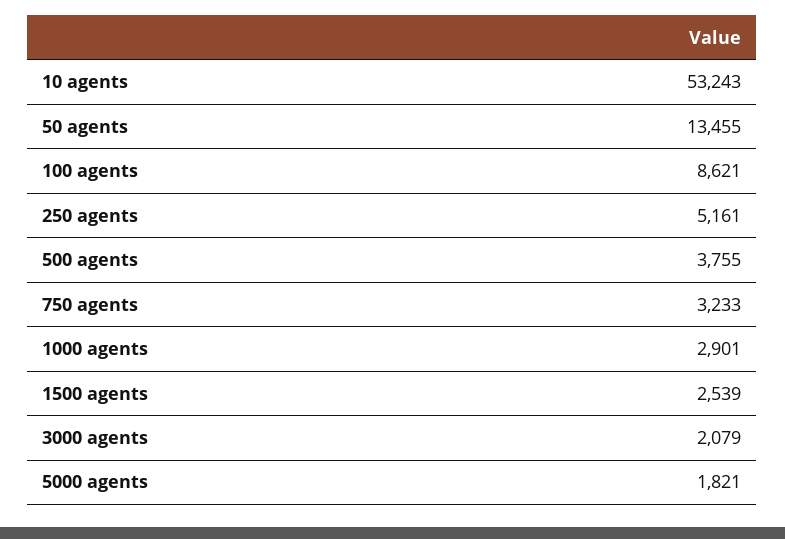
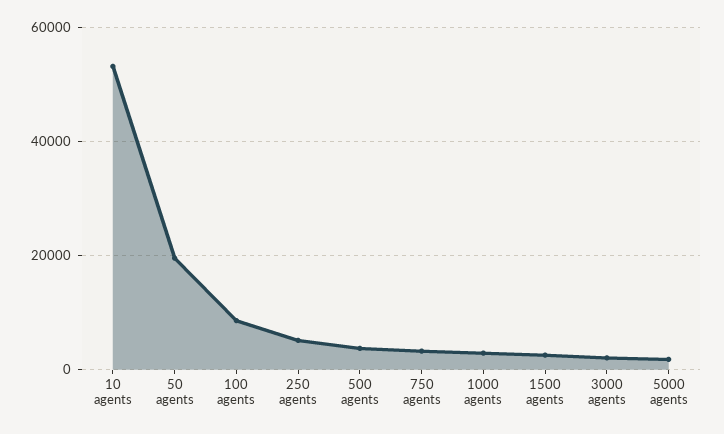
50 agents: 13455 -> 20000

